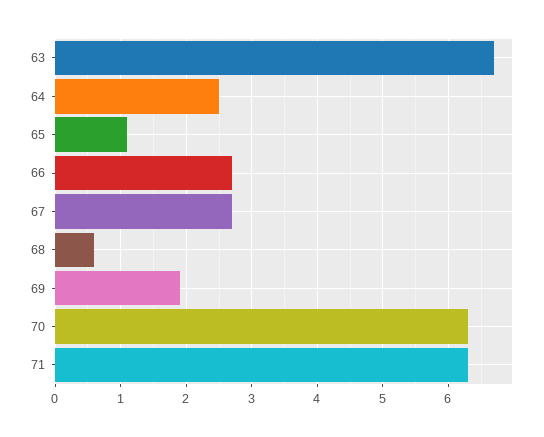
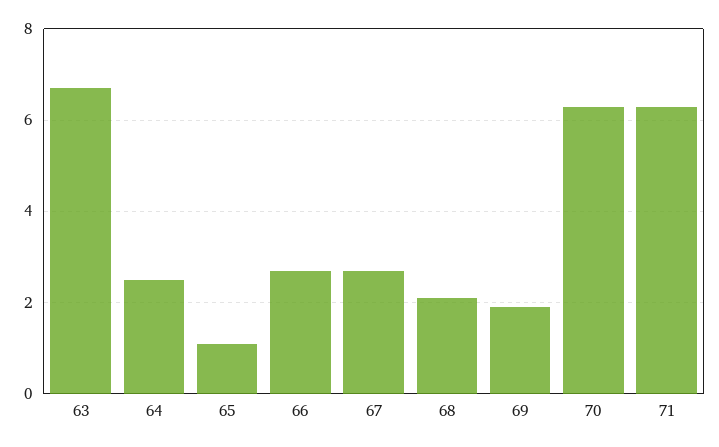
68: 0.6 -> 2

